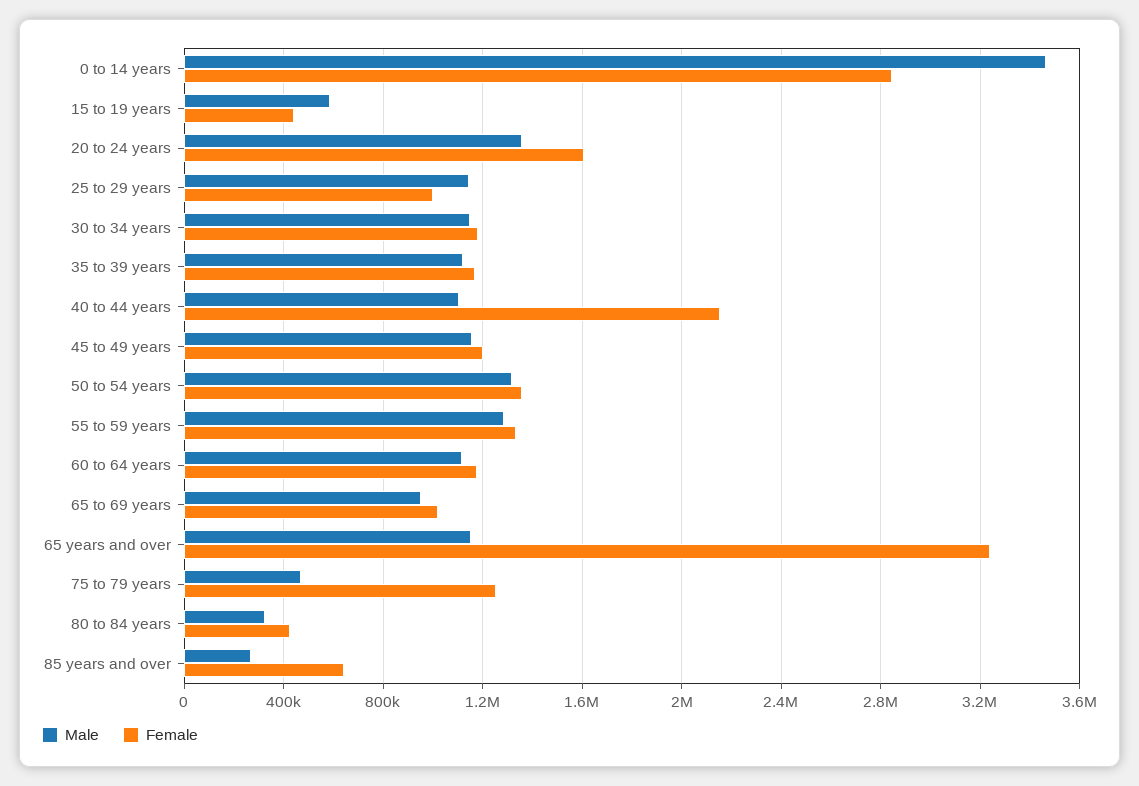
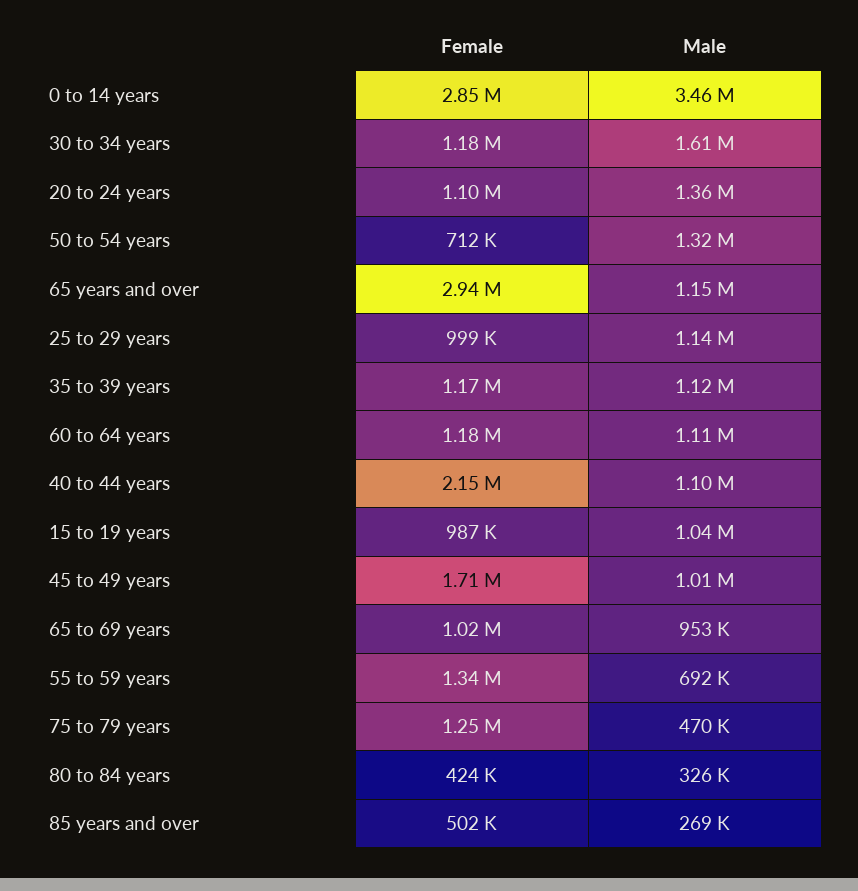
Male, 15 to 19 years: 600000 -> 1040000
Female, 15 to 19 years: 450000 -> 987000
Female, 20 to 24 years: 1600000 -> 1100000
Male, 30 to 34 years: 1150000 -> 1610000
Male, 45 to 49 years: 1150000 -> 1010000
Female, 45 to 49 years: 1200000 -> 1710000
Female, 50 to 54 years: 1350000 -> 712000
Male, 55 to 59 years: 1300000 -> 692000
Female, 65 years and over: 3250000 -> 2940000
Female, 85 years and over: 650000 -> 502000

